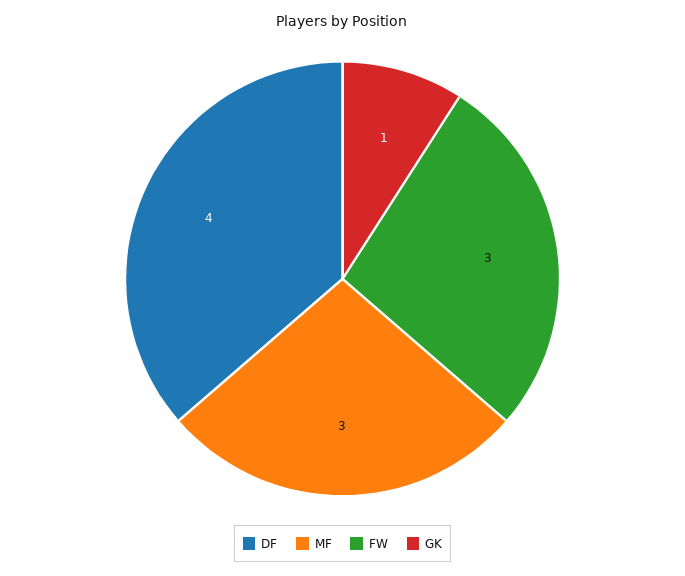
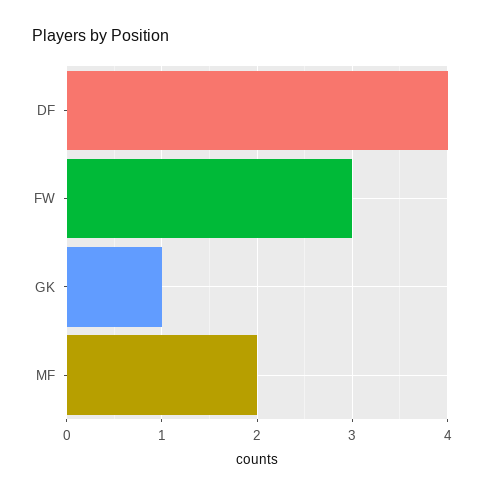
MF: 3 -> 2

